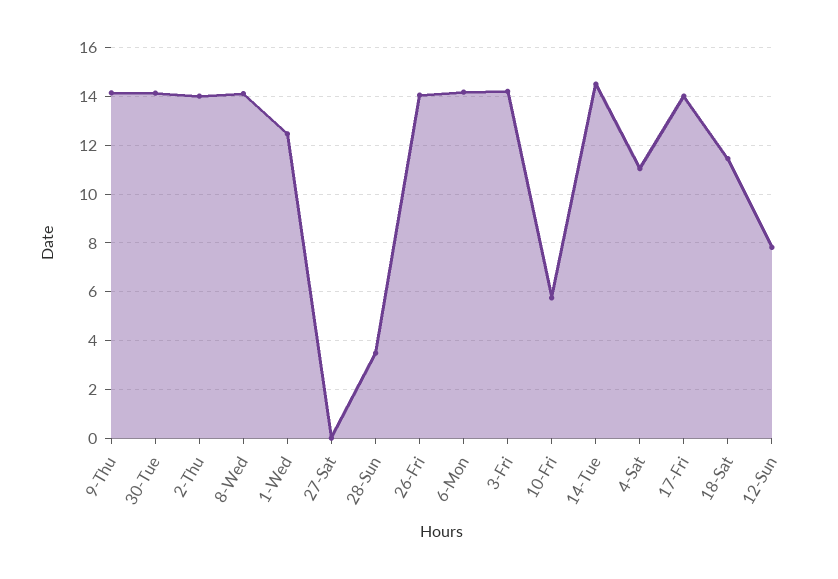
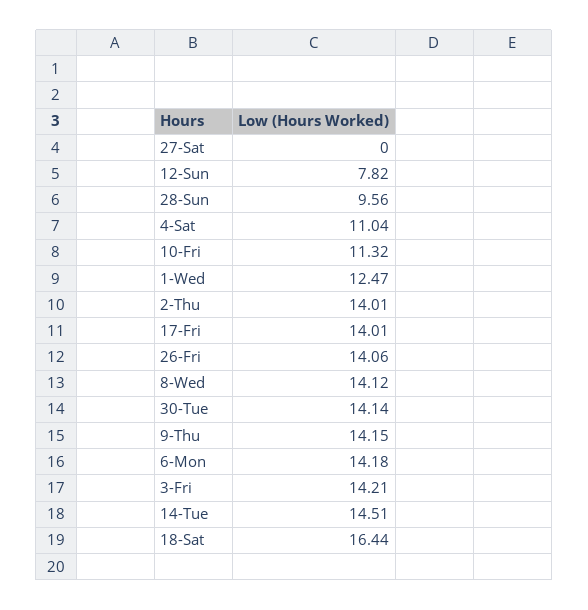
28-Sun: 3.5 -> 9.56
10-Fri: 5.75 -> 11.32
18-Sat: 11.5 -> 16.44

